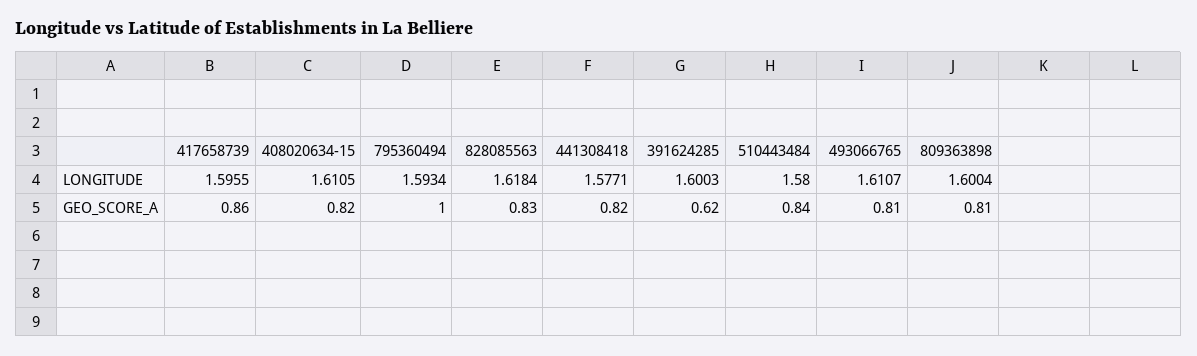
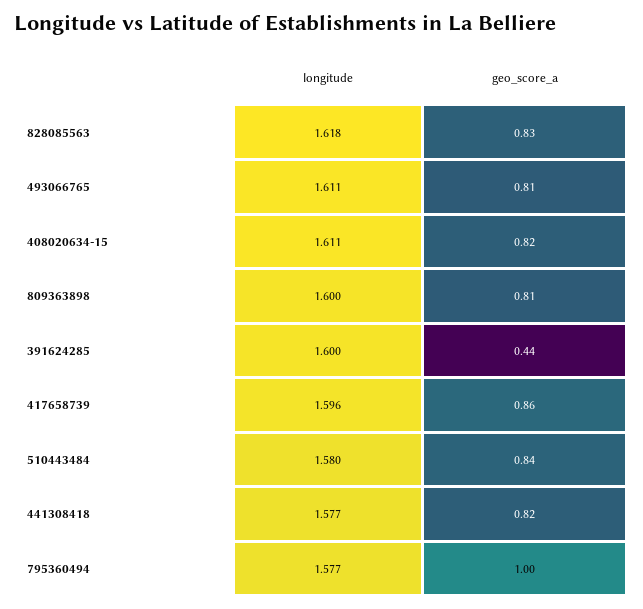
795360494, LONGITUDE: 1.5934 -> 1.577
391624285, GEO_SCORE_A: 0.62 -> 0.44

